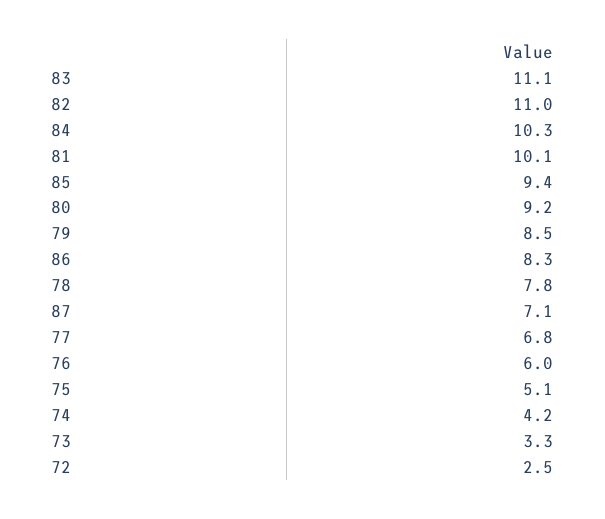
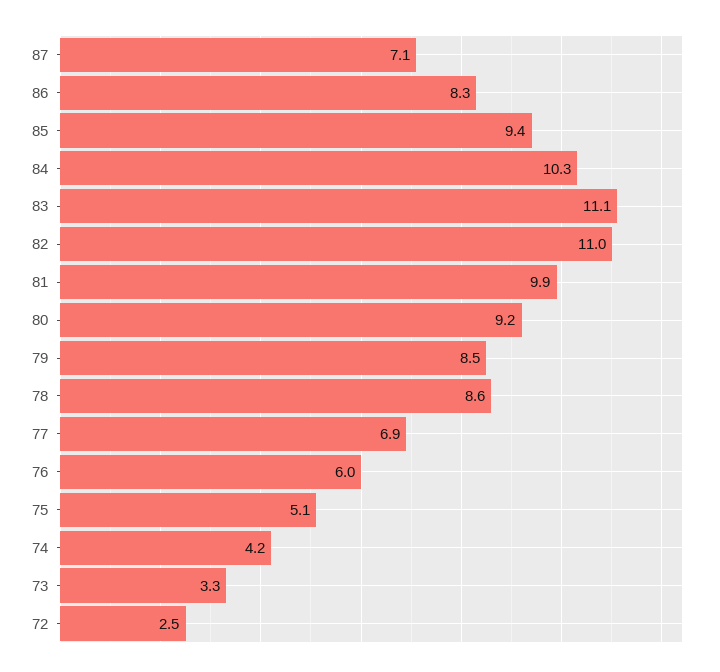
81: 10.1 -> 9.9
78: 7.8 -> 8.6
77: 6.8 -> 6.9

